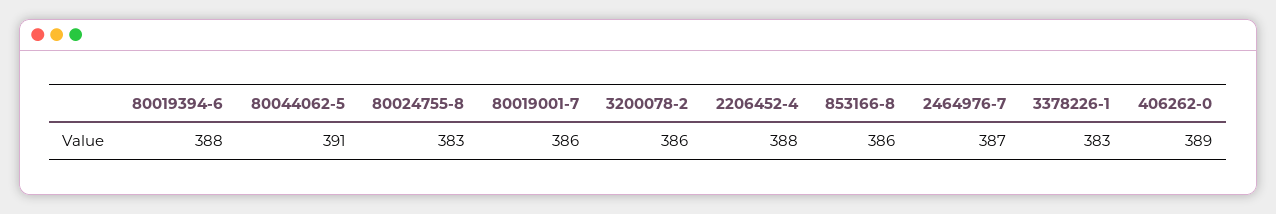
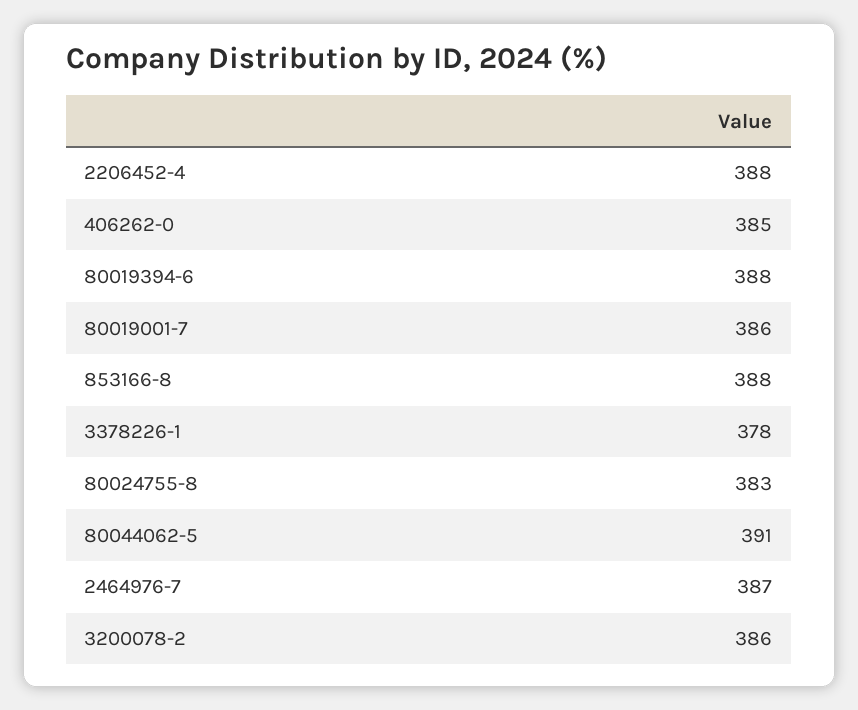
853166-8: 386 -> 388
3378226-1: 383 -> 378
406262-0: 389 -> 385

